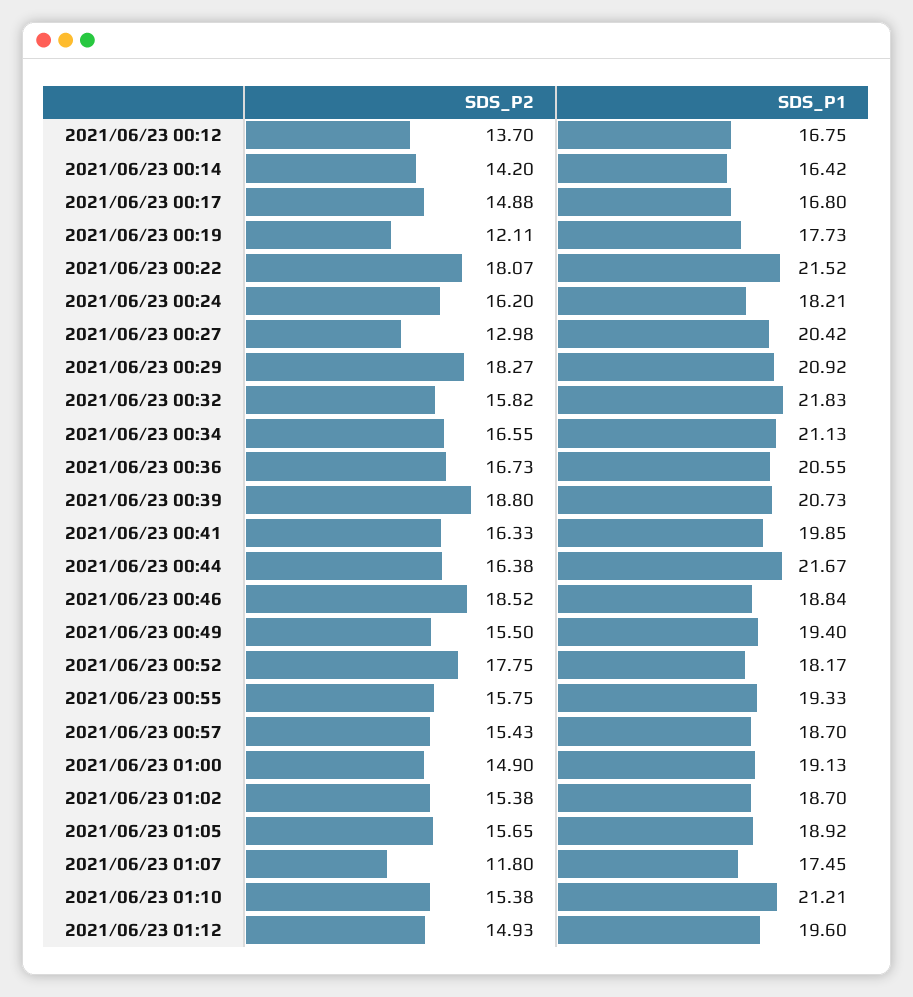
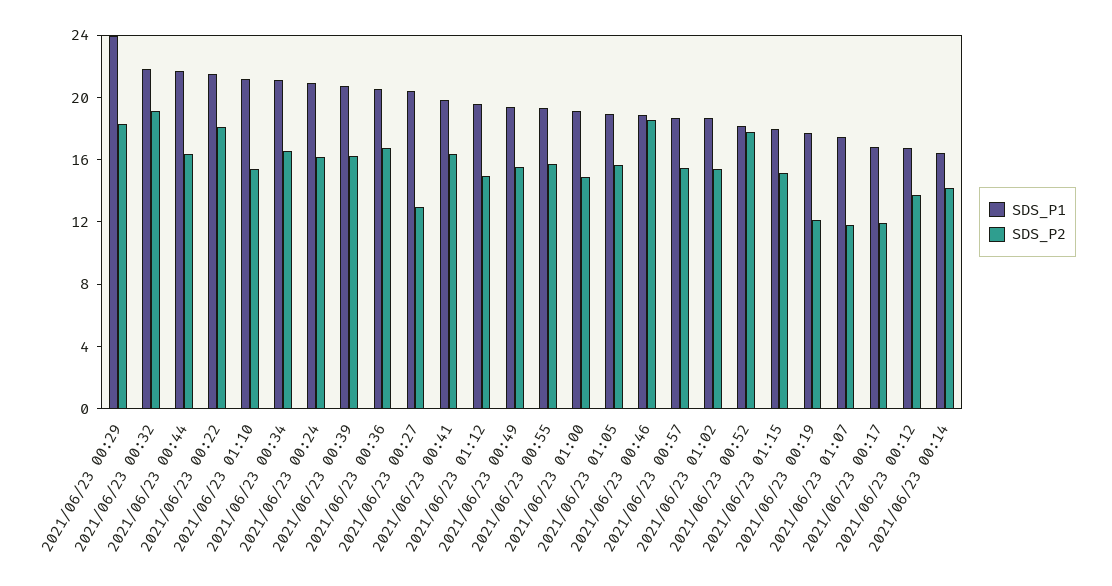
SDS_P2, 2021/06/23 00:17: 14.88 -> 12
SDS_P1, 2021/06/23 00:24: 18.21 -> 21
SDS_P1, 2021/06/23 00:29: 20.92 -> 24
SDS_P2, 2021/06/23 00:32: 15.82 -> 19
SDS_P2, 2021/06/23 00:39: 18.8 -> 16
SDS_P1, 2021/06/23 01:15: none -> 18
SDS_P2, 2021/06/23 01:15: none -> 15

